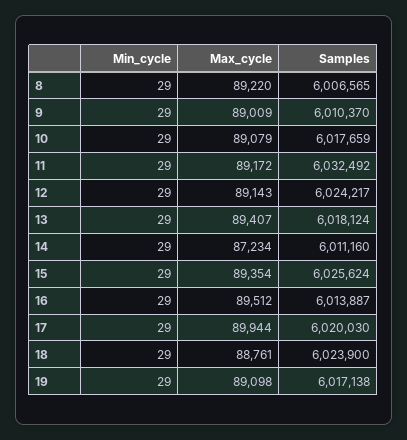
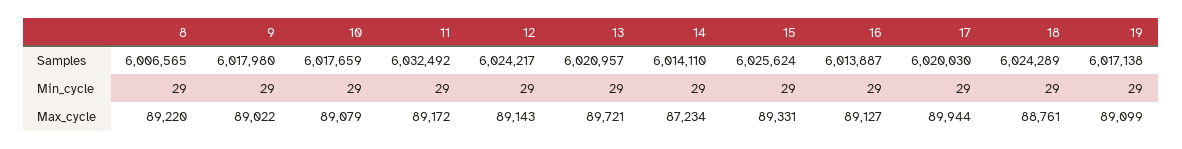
Max_cycle, 9: 89009 -> 89022
Samples, 9: 6010370 -> 6017980
Max_cycle, 13: 89407 -> 89721
Samples, 13: 6018124 -> 6020957
Samples, 14: 6011160 -> 6014110
Max_cycle, 15: 89354 -> 89331
Max_cycle, 16: 89512 -> 89127
Samples, 18: 6023900 -> 6024289
Max_cycle, 19: 89098 -> 89099

